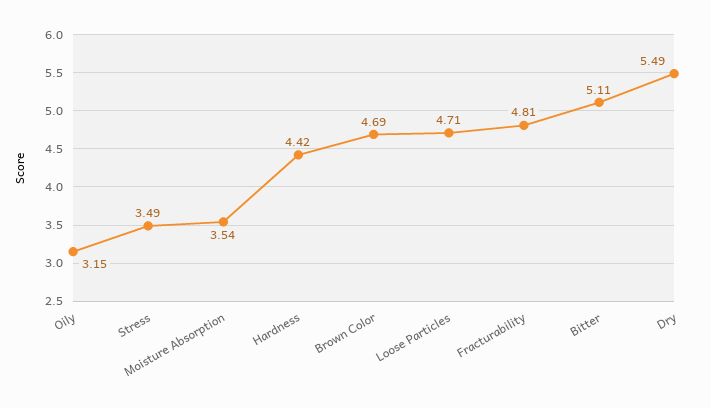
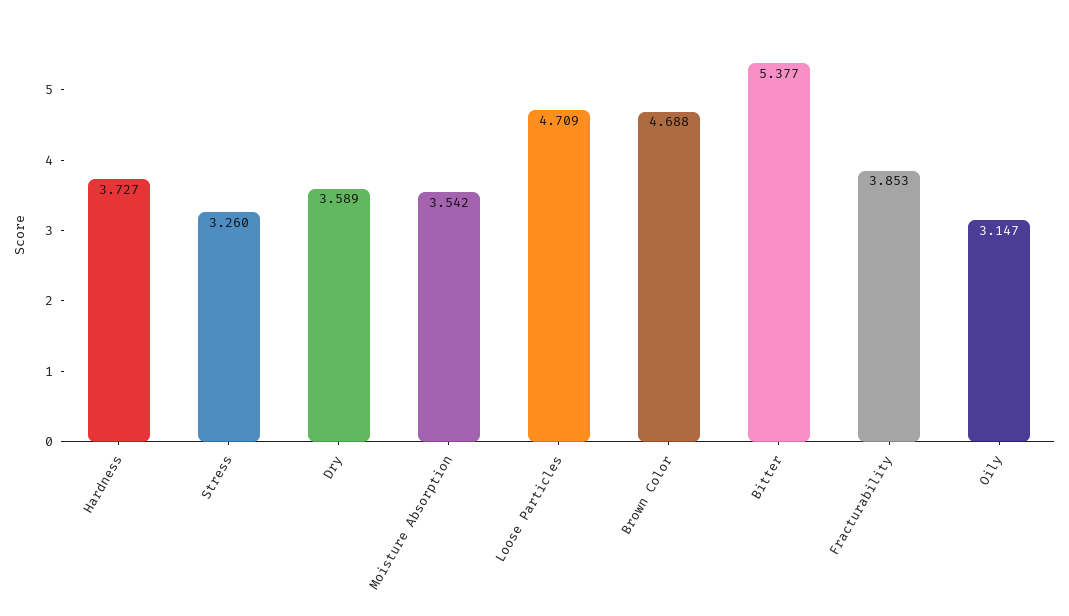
Stress: 3.49 -> 3.26
Hardness: 4.42 -> 3.727
Fracturability: 4.81 -> 3.853
Bitter: 5.11 -> 5.377
Dry: 5.49 -> 3.589

